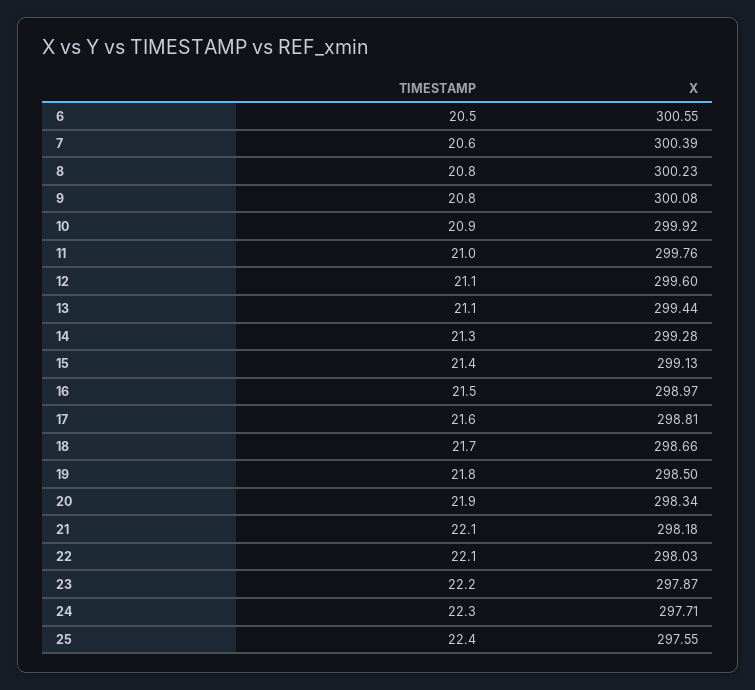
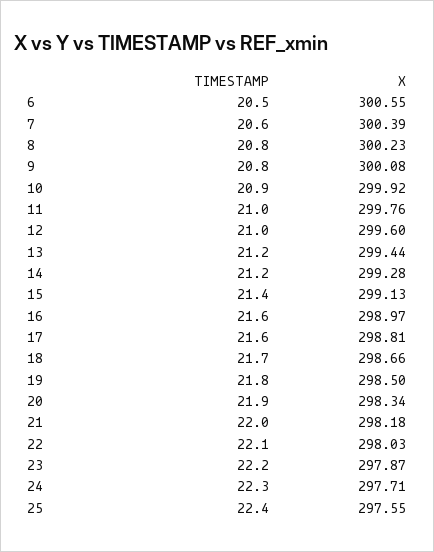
TIMESTAMP, 12: 21.1 -> 21
TIMESTAMP, 13: 21.1 -> 21.2
TIMESTAMP, 14: 21.3 -> 21.2
TIMESTAMP, 16: 21.5 -> 21.6
TIMESTAMP, 21: 22.1 -> 22

